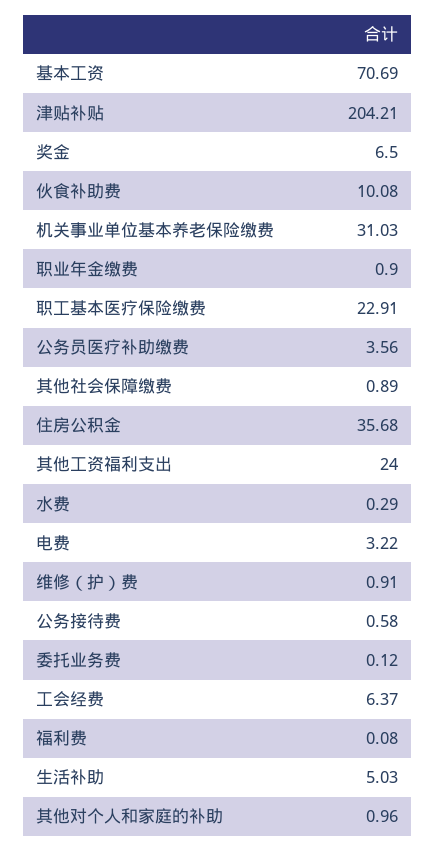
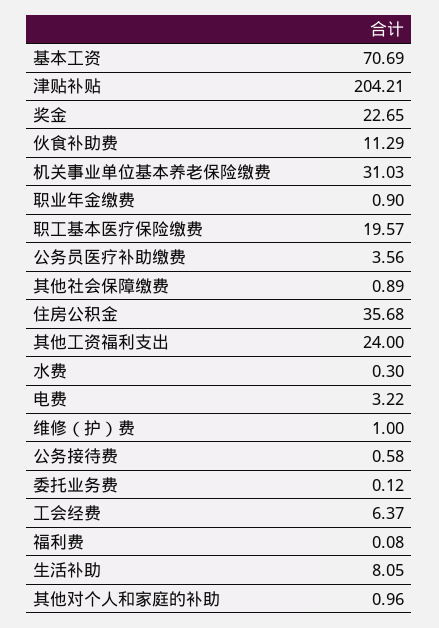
奖金: 6.5 -> 22.65
伙食补助费: 10.08 -> 11.29
职工基本医疗保险缴费: 22.91 -> 19.57
水费: 0.29 -> 0.3
维修（护）费: 0.91 -> 1
生活补助: 5.03 -> 8.05

